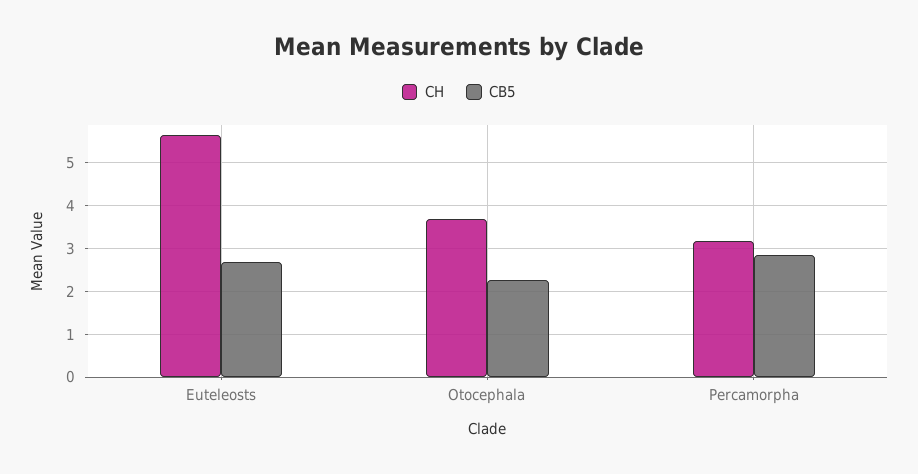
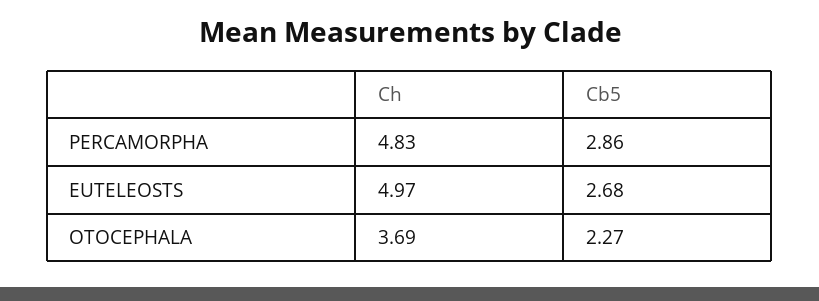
CH, Euteleosts: 5.6 -> 4.97
CH, Percamorpha: 3.2 -> 4.83

